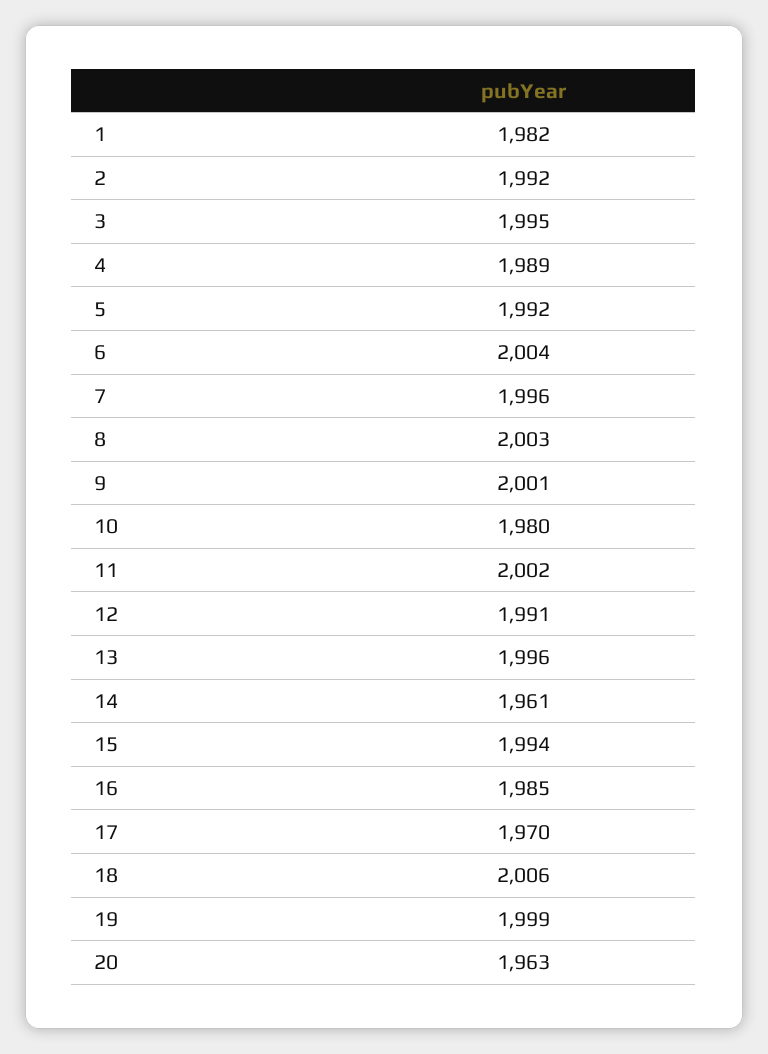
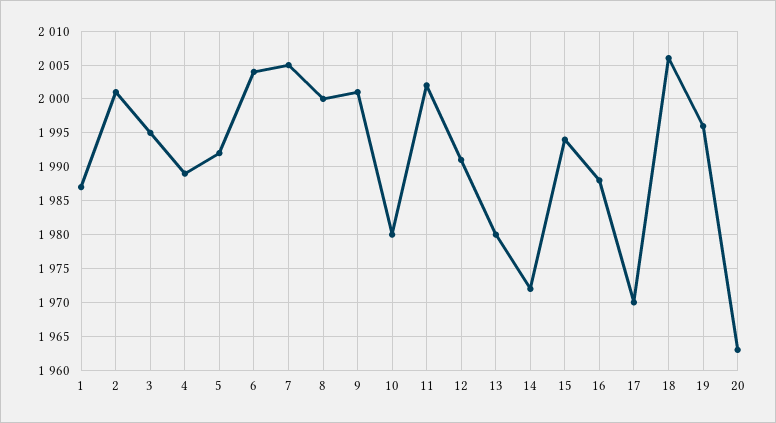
1: 1982 -> 1987
2: 1992 -> 2001
7: 1996 -> 2005
8: 2003 -> 2000
13: 1996 -> 1980
14: 1961 -> 1972
16: 1985 -> 1988
19: 1999 -> 1996

